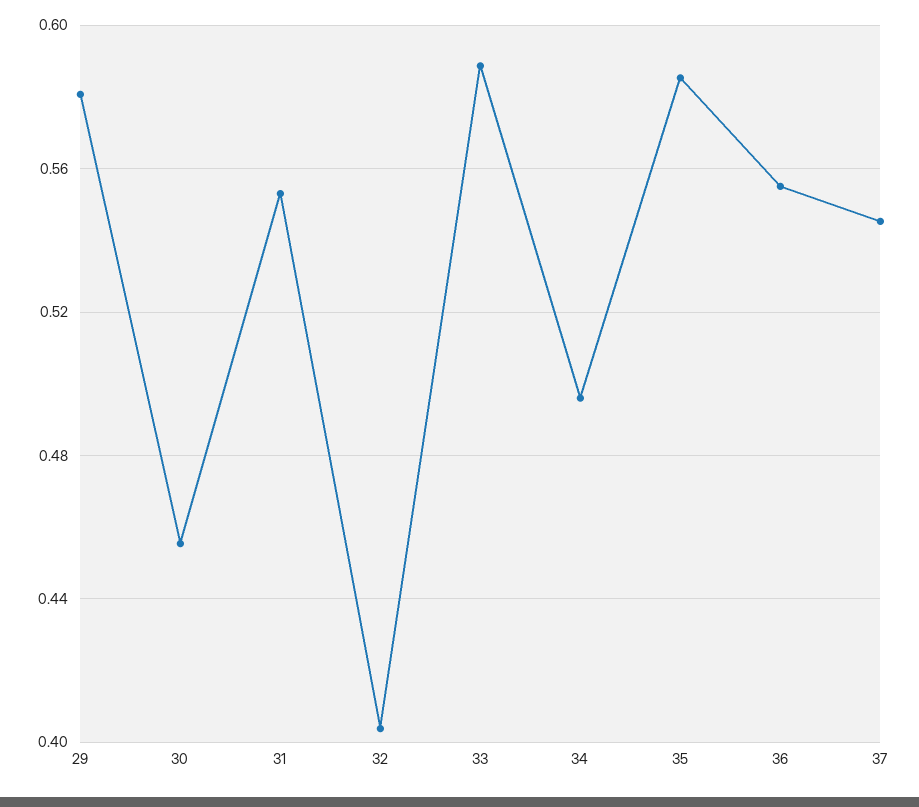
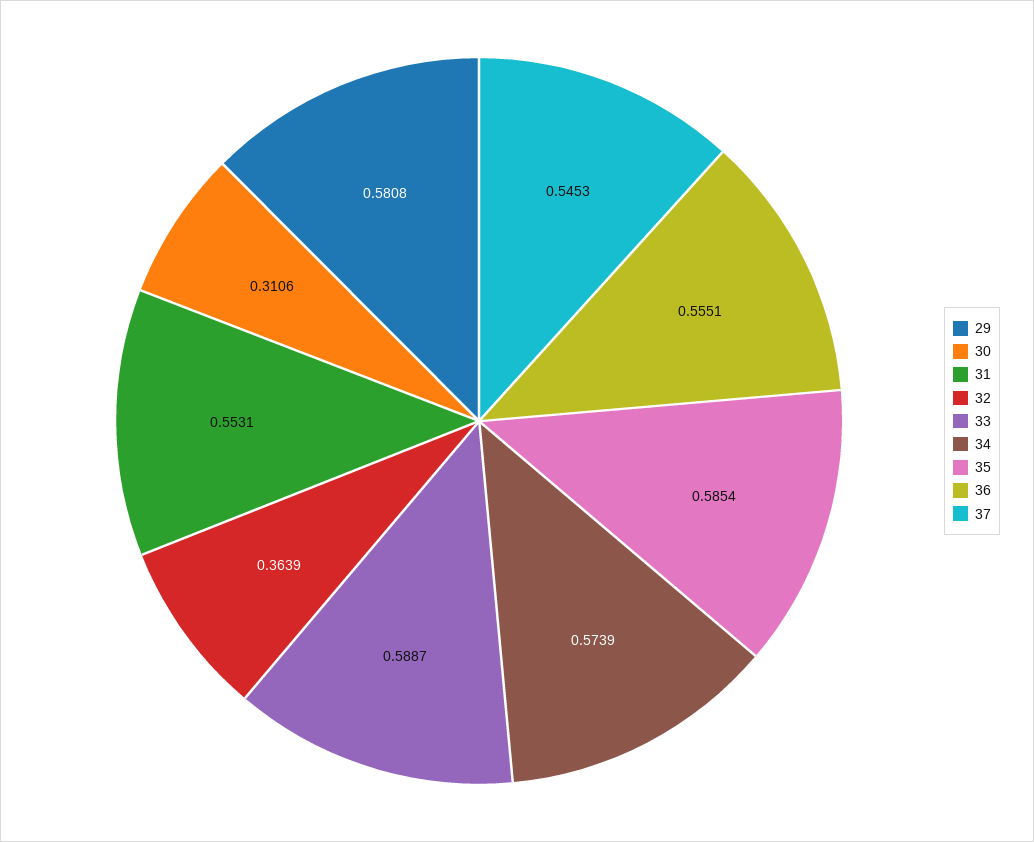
30: 0.455 -> 0.3106
32: 0.405 -> 0.3639
34: 0.495 -> 0.5739

